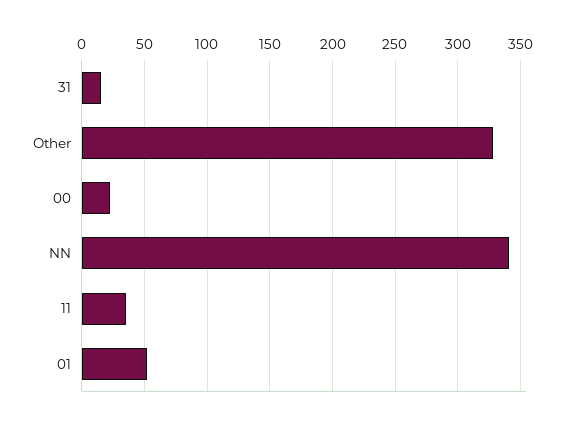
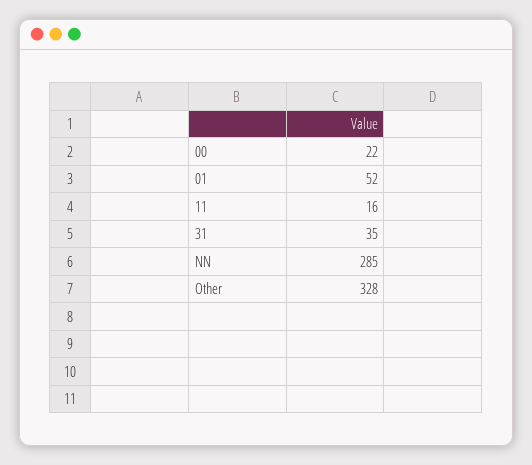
31: 15 -> 35
NN: 340 -> 285
11: 35 -> 16

